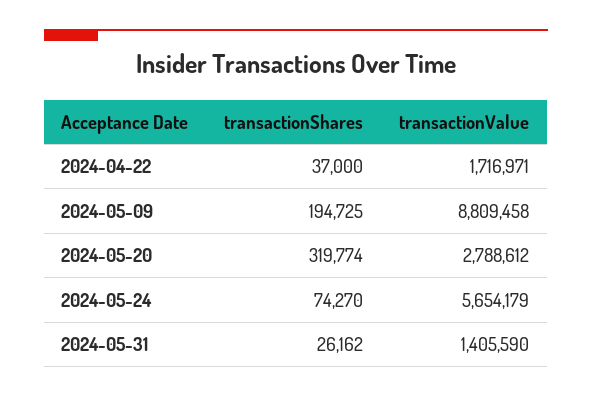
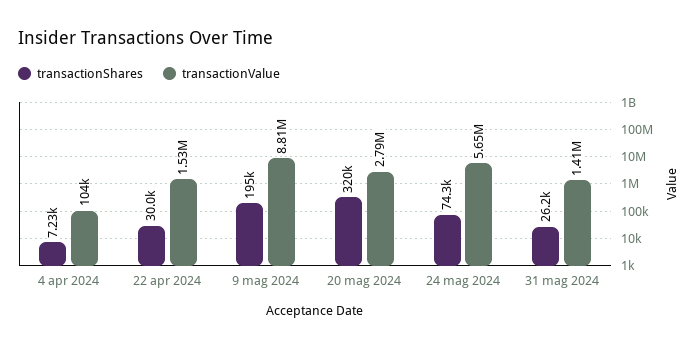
transactionShares, 2024-04-22: 37000 -> 30000
transactionValue, 2024-04-22: 1716971 -> 1530000
transactionShares, 4 apr 2024: none -> 7230
transactionValue, 4 apr 2024: none -> 104000

